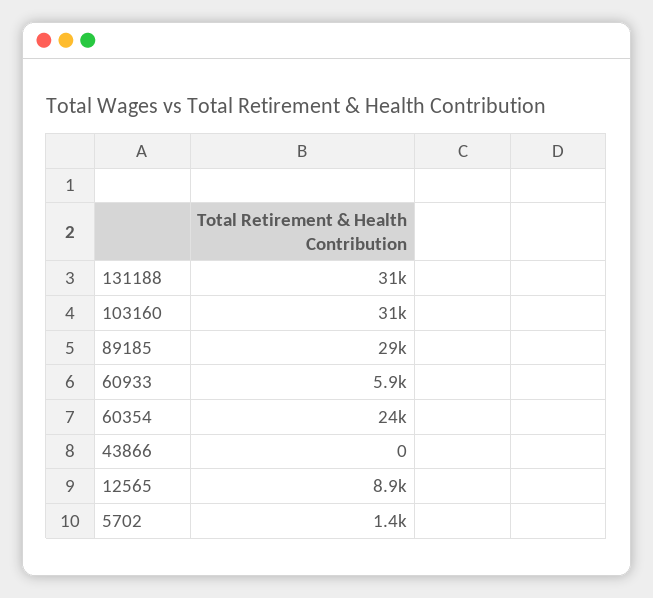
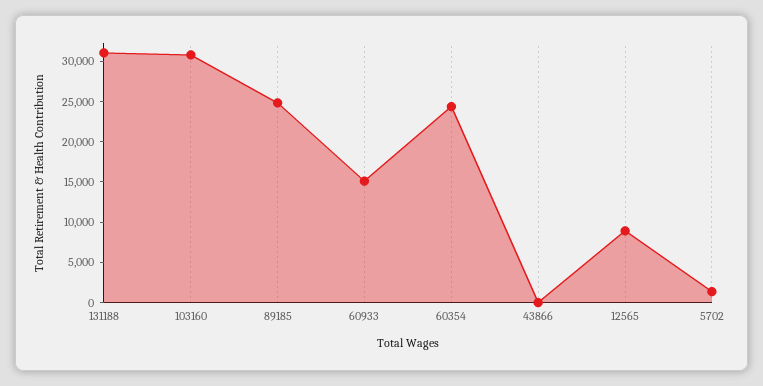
89185: 29000 -> 25000
60933: 5900 -> 15000

